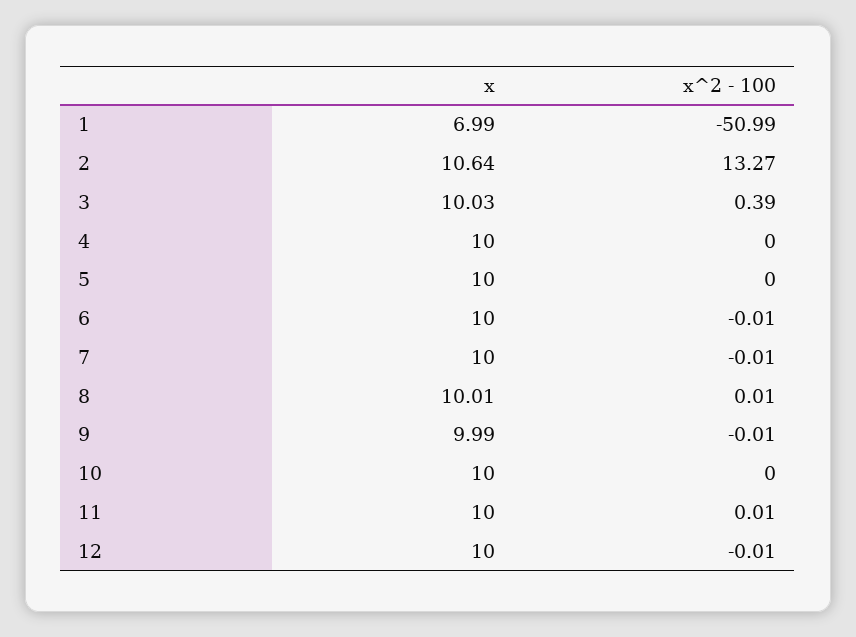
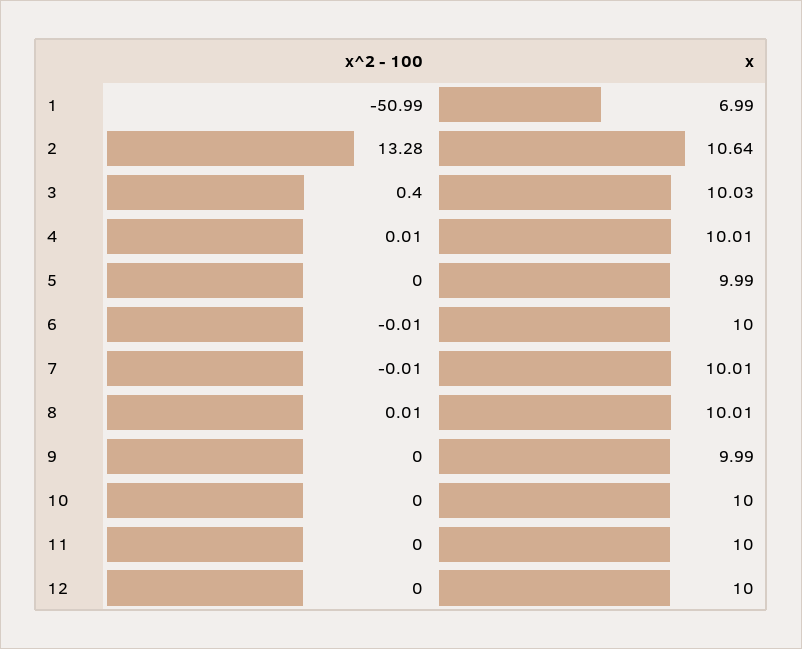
x^2 - 100, 2: 13.27 -> 13.28
x^2 - 100, 3: 0.39 -> 0.4
x, 4: 10 -> 10.01
x^2 - 100, 4: 0 -> 0.01
x, 5: 10 -> 9.99
x, 7: 10 -> 10.01
x^2 - 100, 9: -0.01 -> 0
x^2 - 100, 11: 0.01 -> 0
x^2 - 100, 12: -0.01 -> 0

